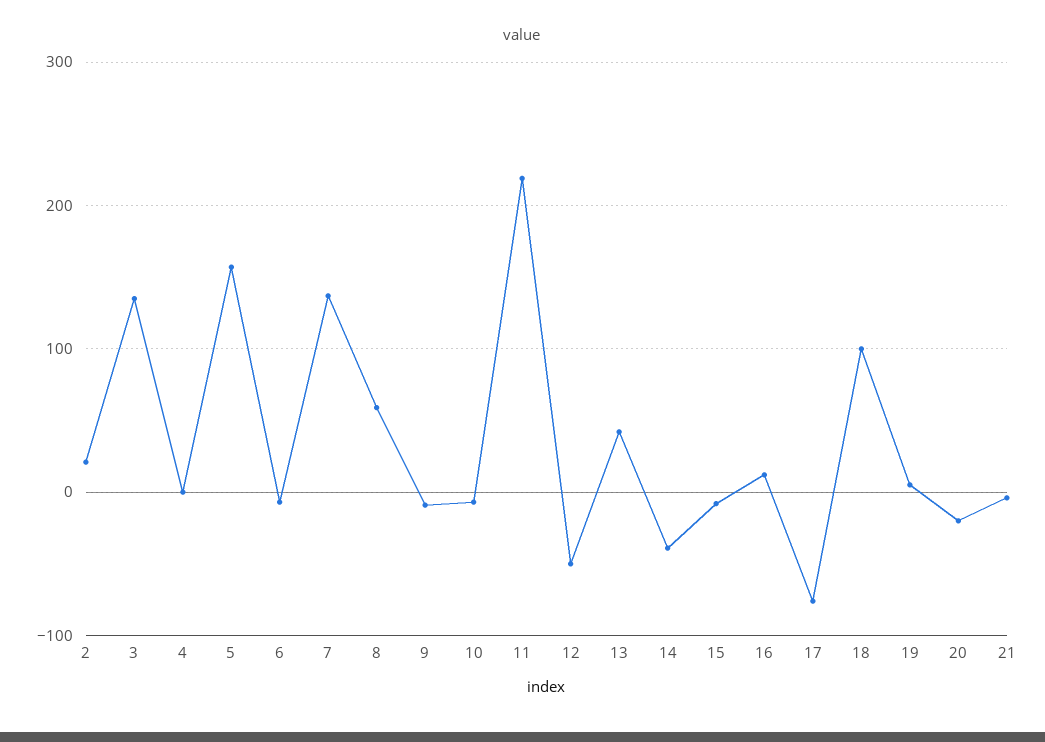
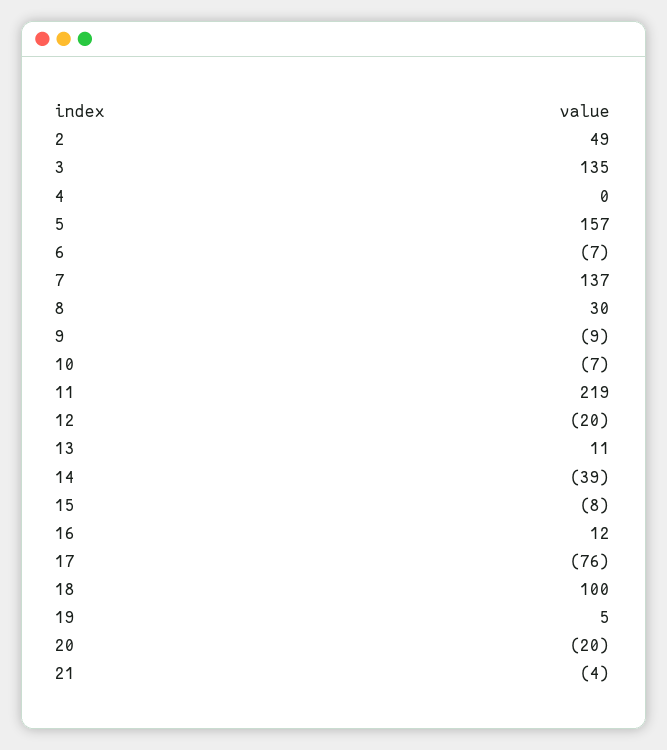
2: 20 -> 49
8: 60 -> 30
12: -50 -> -20
13: 40 -> 11

